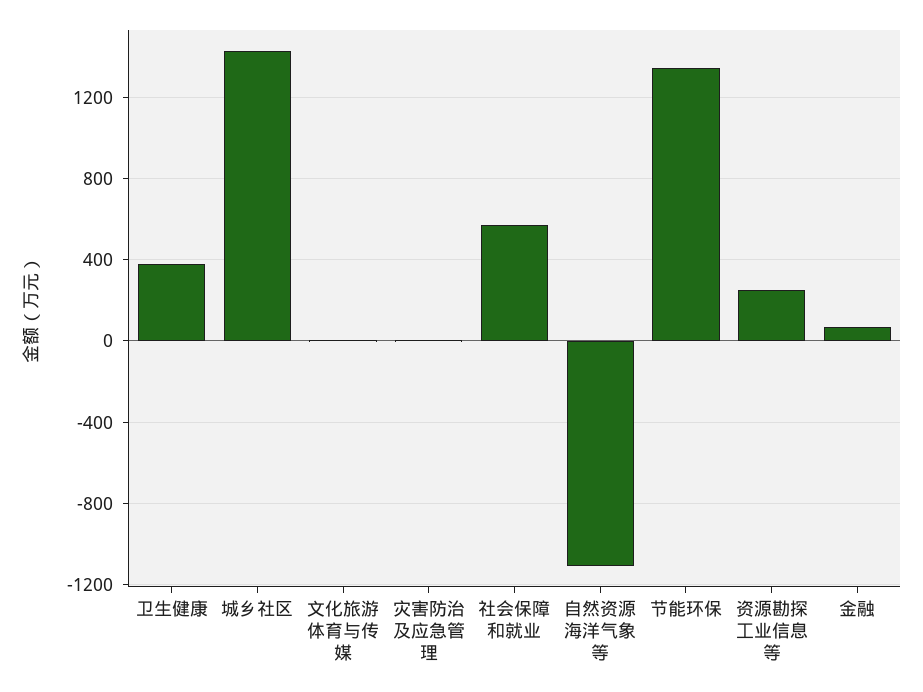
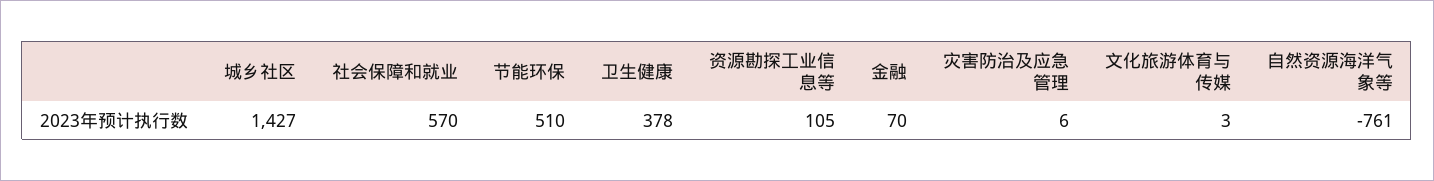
自然资源海洋气象等: -1100 -> -761
节能环保: 1350 -> 510
资源勘探工业信息等: 250 -> 105

